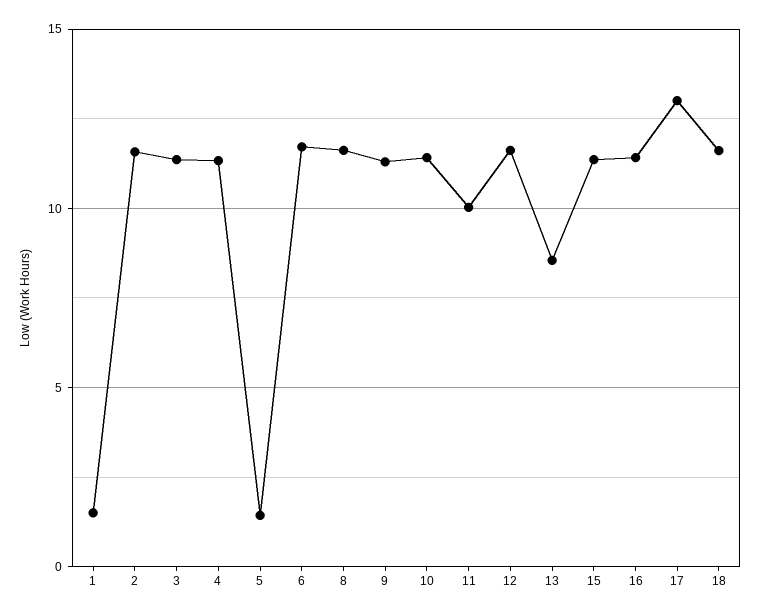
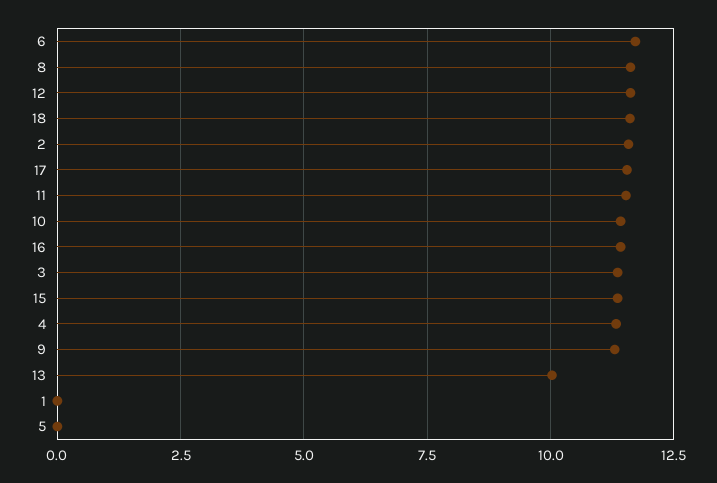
1: 1.5 -> 0
5: 1.5 -> 0
11: 10 -> 11.5
13: 8.5 -> 10
17: 13 -> 11.5

